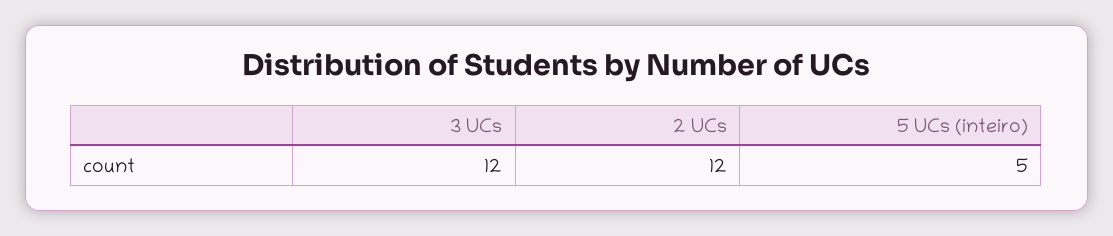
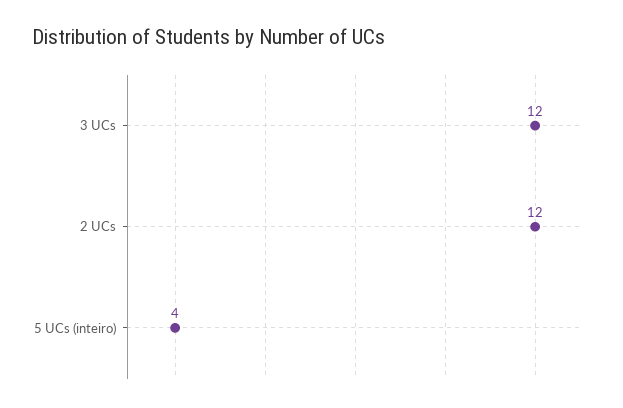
5 UCs (inteiro): 5 -> 4

